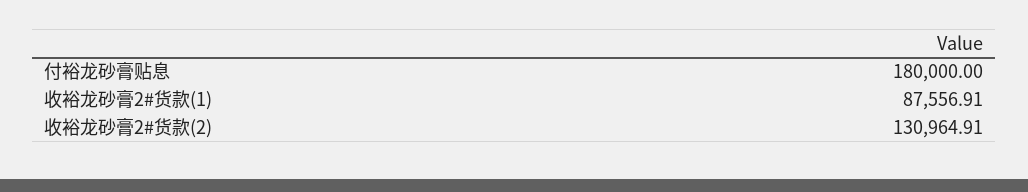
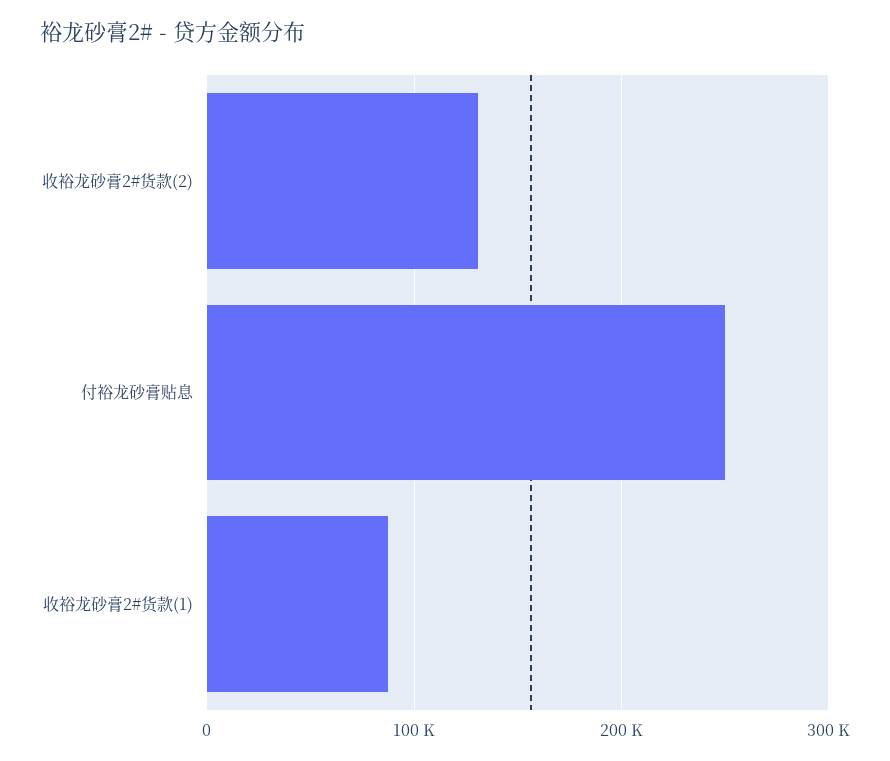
付裕龙砂膏贴息: 180000 -> 250000

